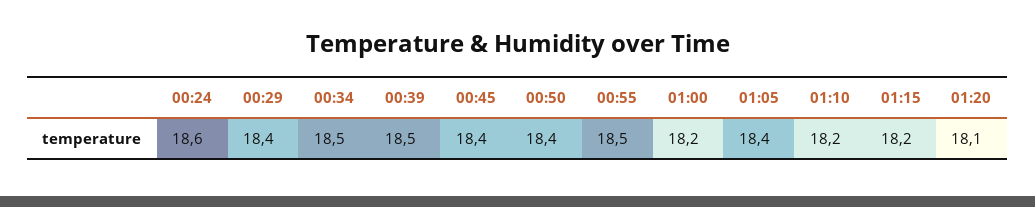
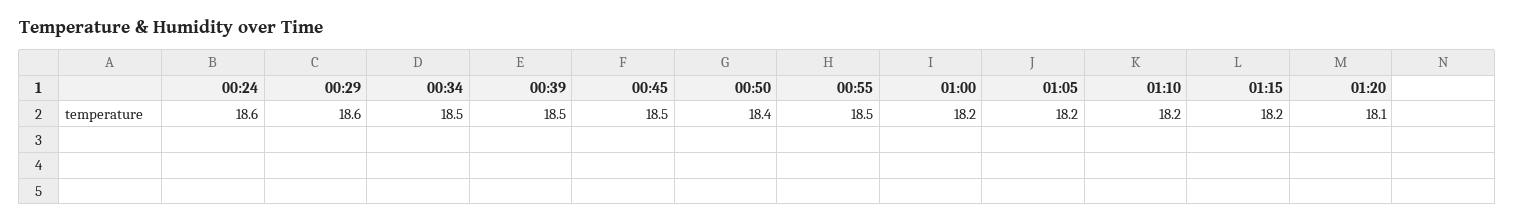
00:29: 18.4 -> 18.6
00:45: 18.4 -> 18.5
01:05: 18.4 -> 18.2

